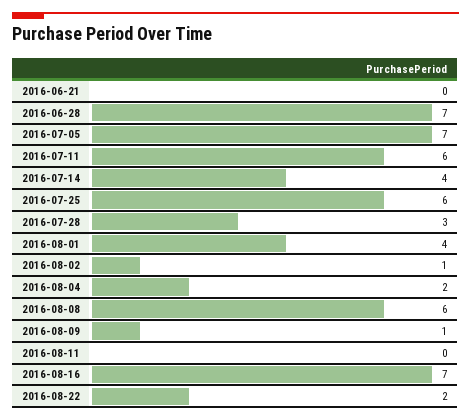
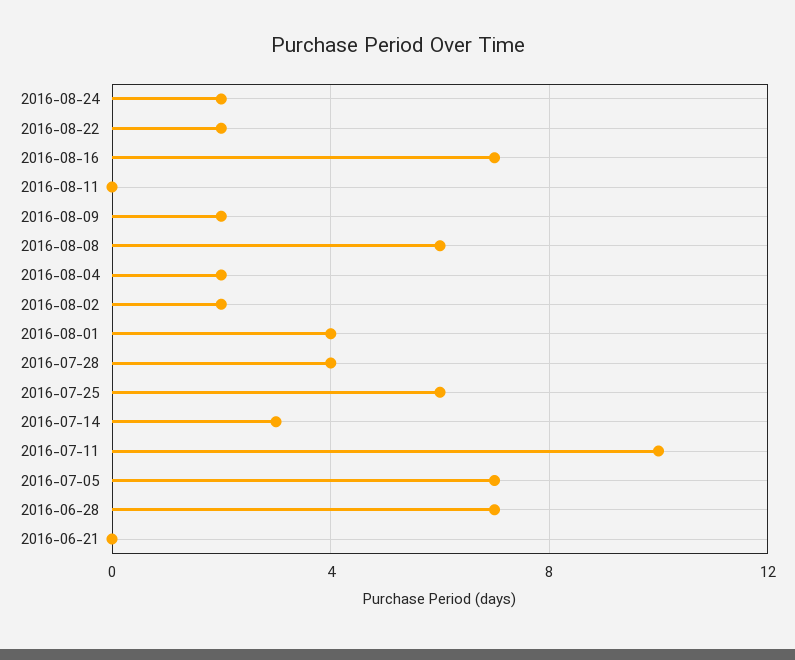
2016-07-11: 6 -> 10
2016-07-14: 4 -> 3
2016-07-28: 3 -> 4
2016-08-02: 1 -> 2
2016-08-09: 1 -> 2
2016-08-24: none -> 2

